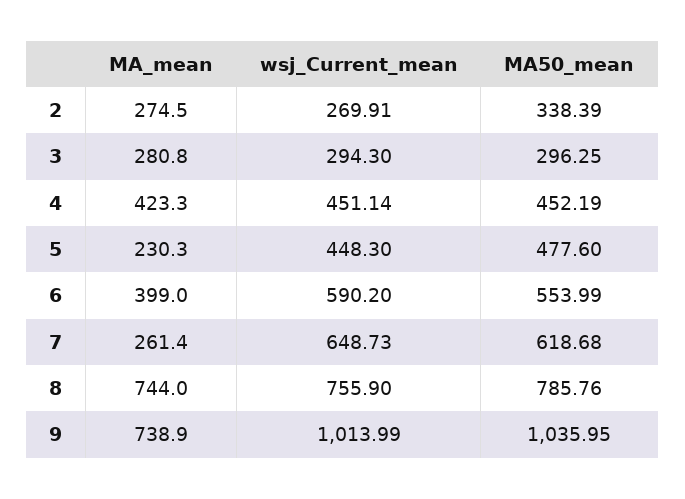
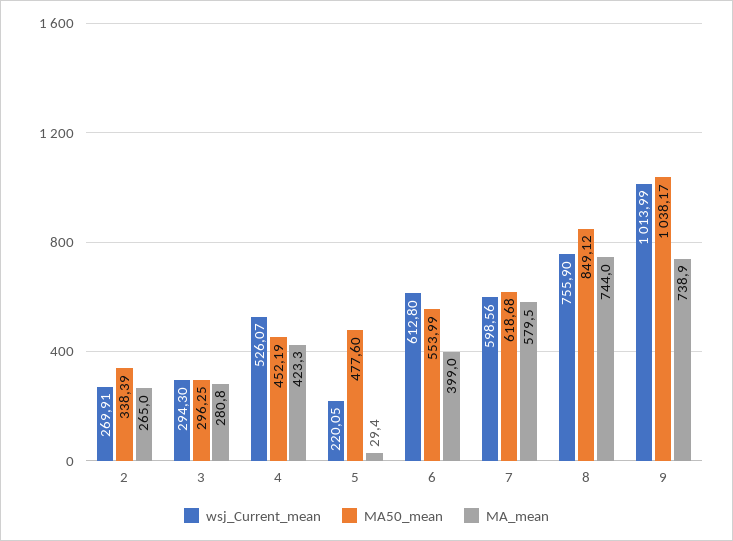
MA_mean, 2: 274.5 -> 265
wsj_Current_mean, 4: 451.14 -> 526.07
MA_mean, 5: 230.3 -> 29.4
wsj_Current_mean, 5: 448.3 -> 220.05
wsj_Current_mean, 6: 590.2 -> 612.8
MA_mean, 7: 261.4 -> 579.5
wsj_Current_mean, 7: 648.73 -> 598.56
MA50_mean, 8: 785.76 -> 849.12
MA50_mean, 9: 1035.95 -> 1038.17

